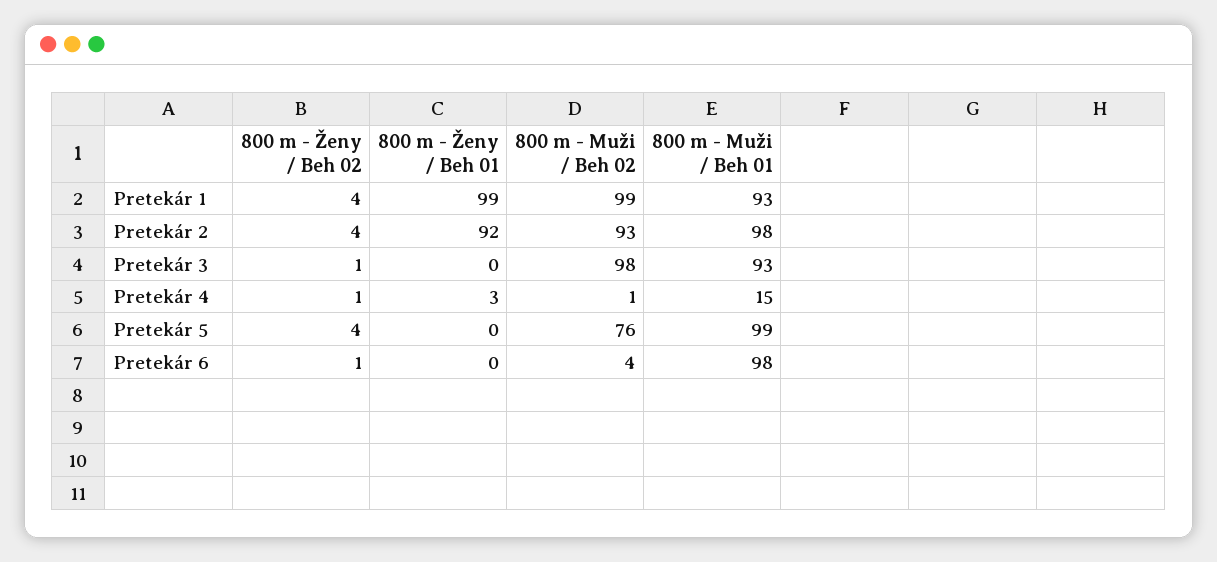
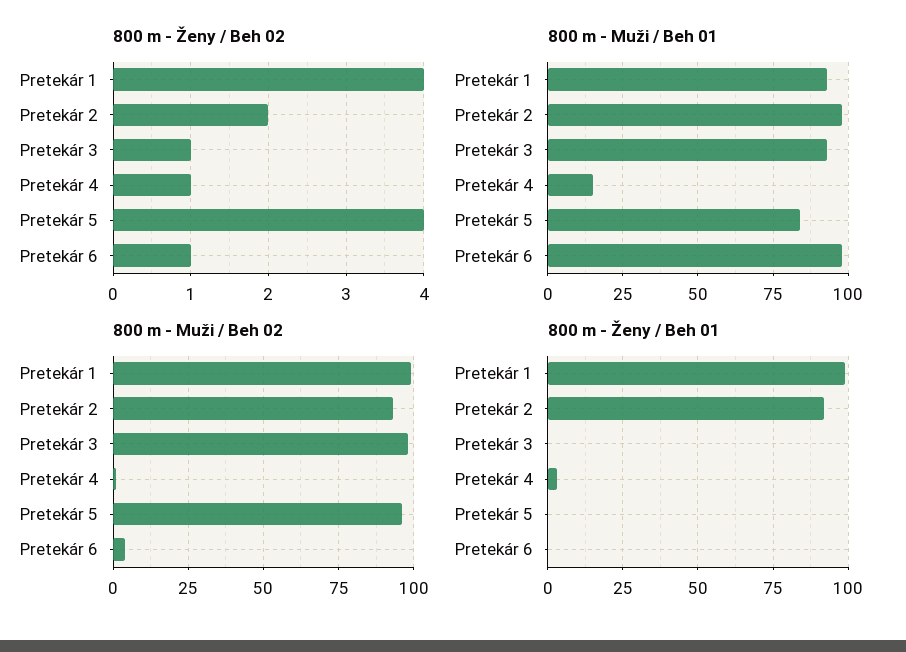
800 m - Ženy / Beh 02, Pretekár 2: 4 -> 2
800 m - Muži / Beh 02, Pretekár 5: 76 -> 95
800 m - Muži / Beh 01, Pretekár 5: 99 -> 85

